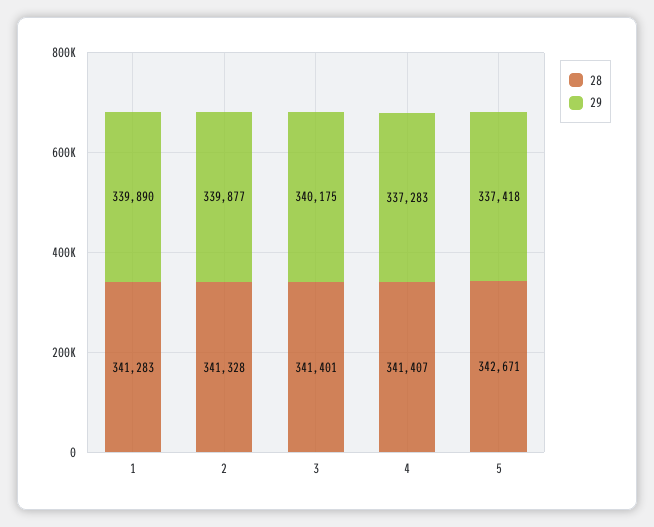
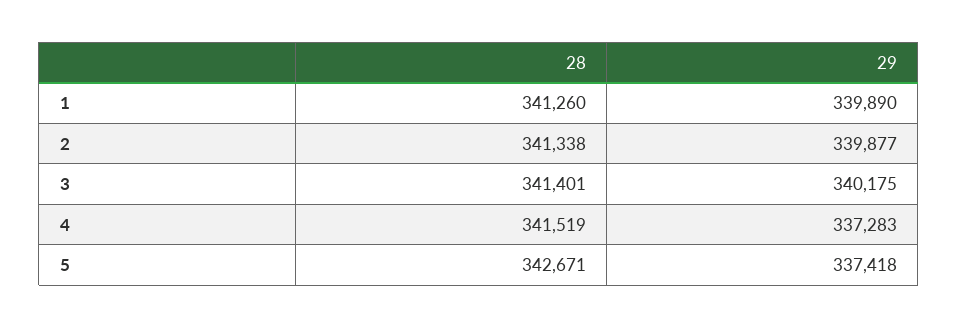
28, 1: 341283 -> 341260
28, 2: 341328 -> 341338
28, 4: 341407 -> 341519

